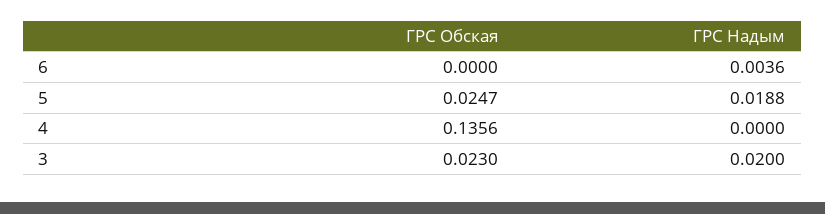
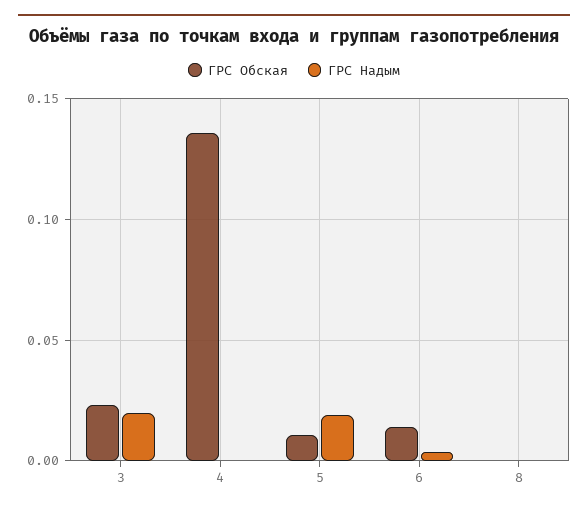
ГРС Обская, 6: 0 -> 0.015
ГРС Обская, 5: 0.0247 -> 0.01
ГРС Обская, 8: none -> 0
ГРС Надым, 8: none -> 0

